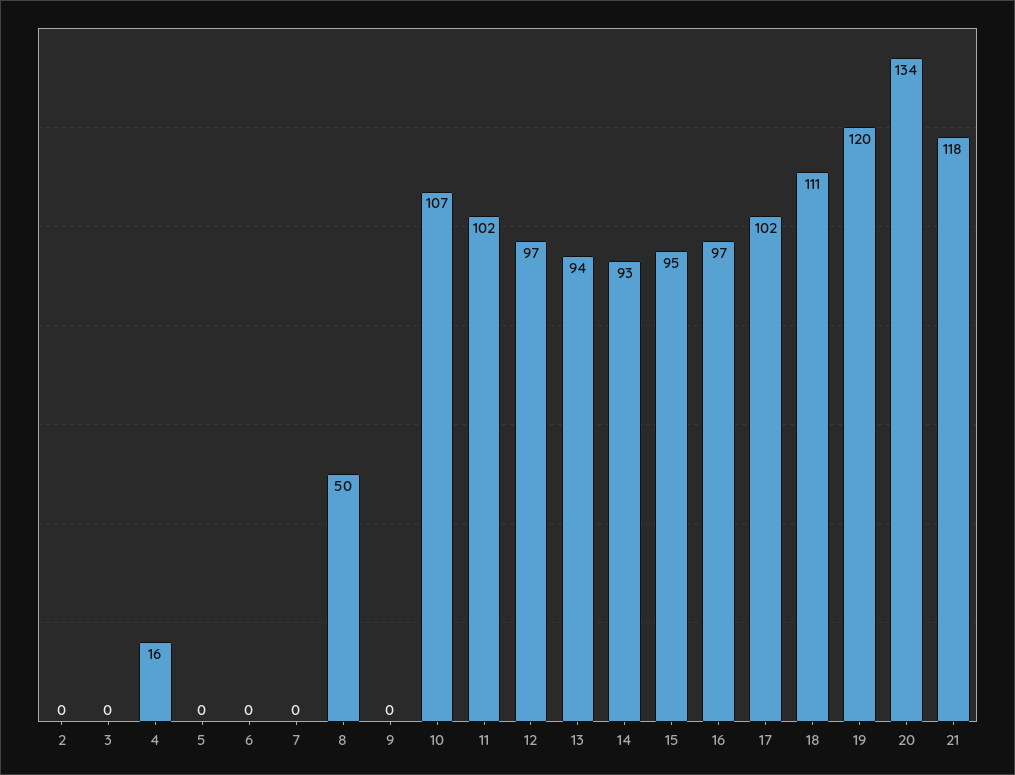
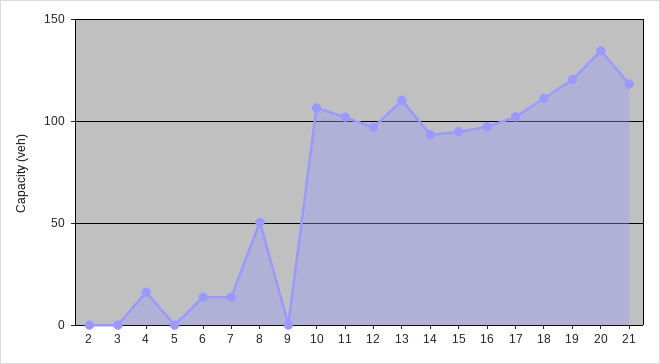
6: 0 -> 15
7: 0 -> 15
13: 94 -> 110

